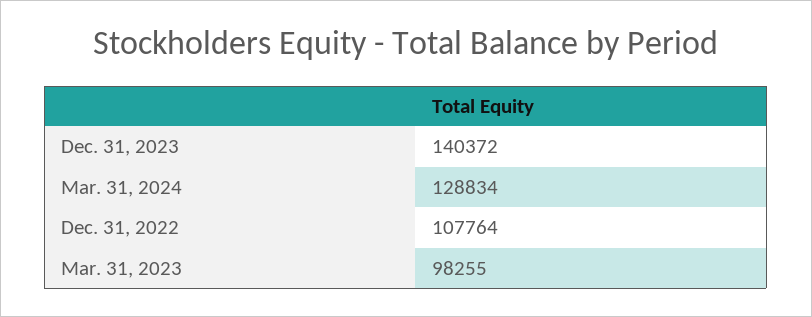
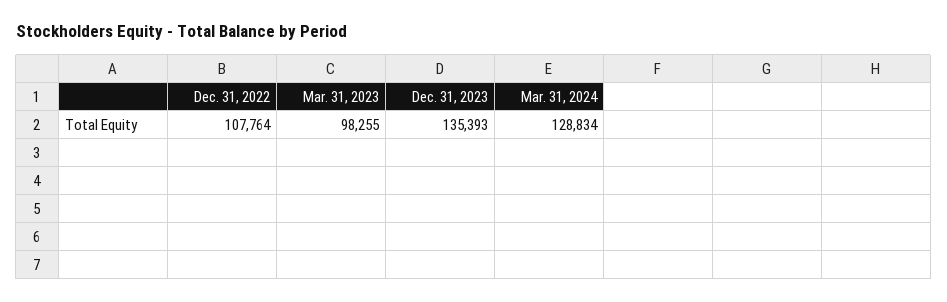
Dec. 31, 2023: 140372 -> 135393

